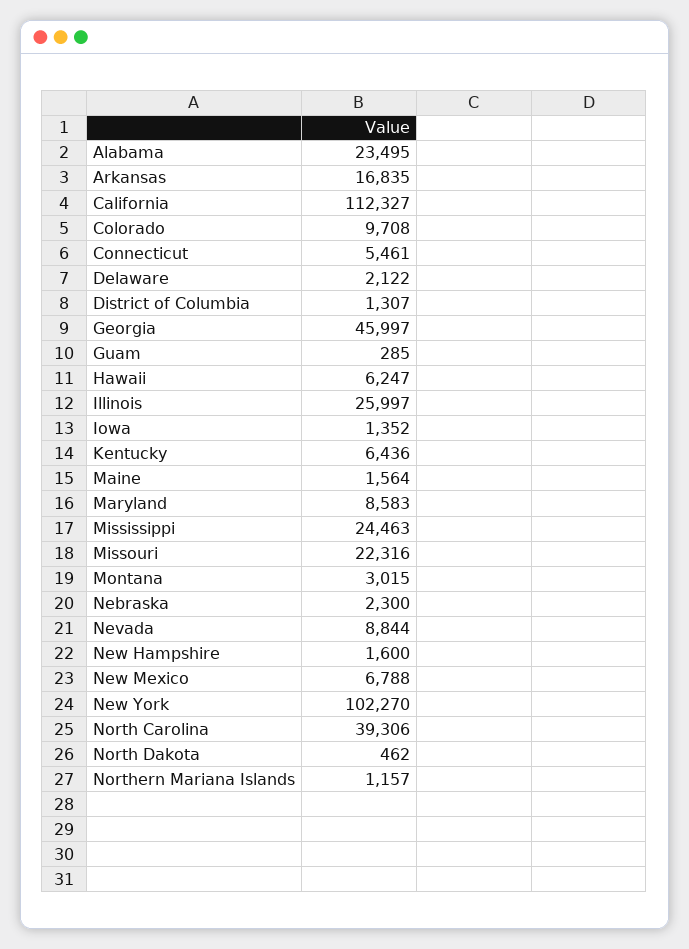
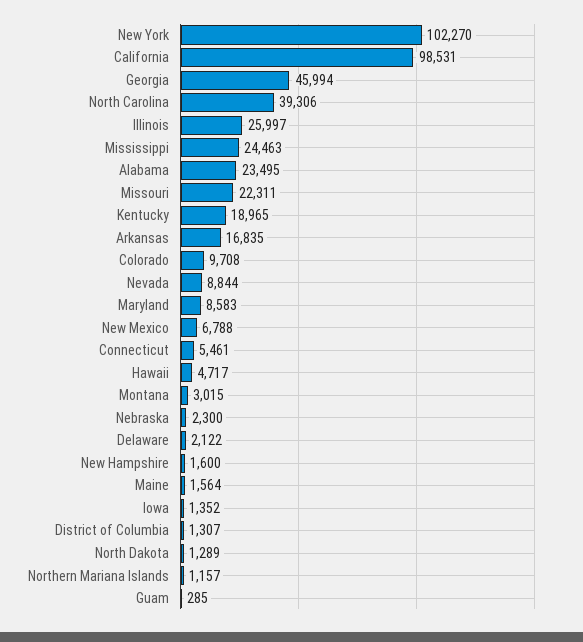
California: 112327 -> 98531
Georgia: 45997 -> 45994
Hawaii: 6247 -> 4717
Kentucky: 6436 -> 18965
Missouri: 22316 -> 22311
North Dakota: 462 -> 1289

